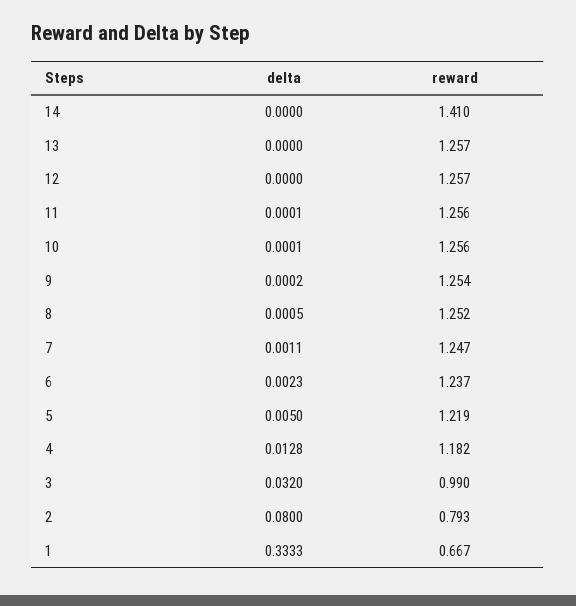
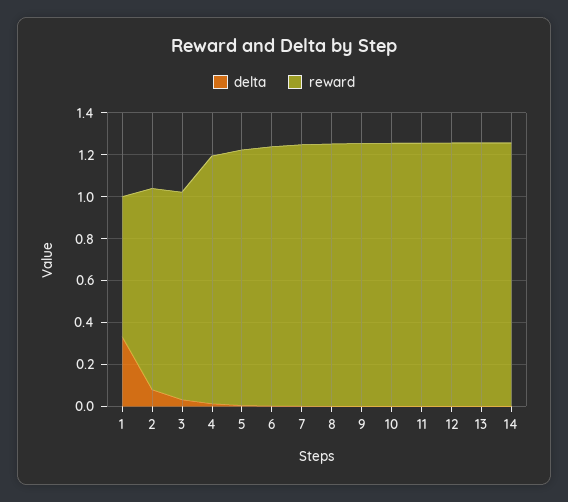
reward, 14: 1.41 -> 1.25
reward, 2: 0.793 -> 0.95

